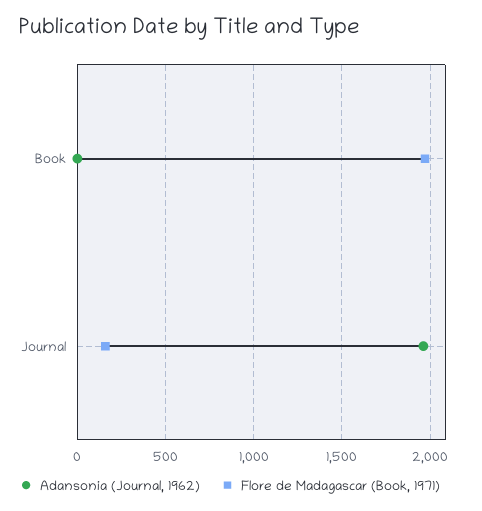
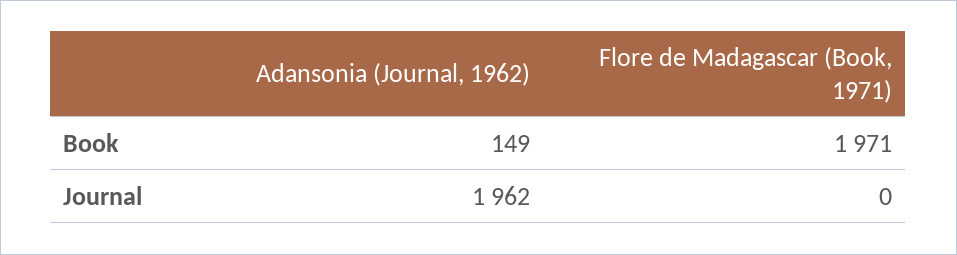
Adansonia (Journal, 1962), Book: 0 -> 149
Flore de Madagascar (Book, 1971), Journal: 150 -> 0

